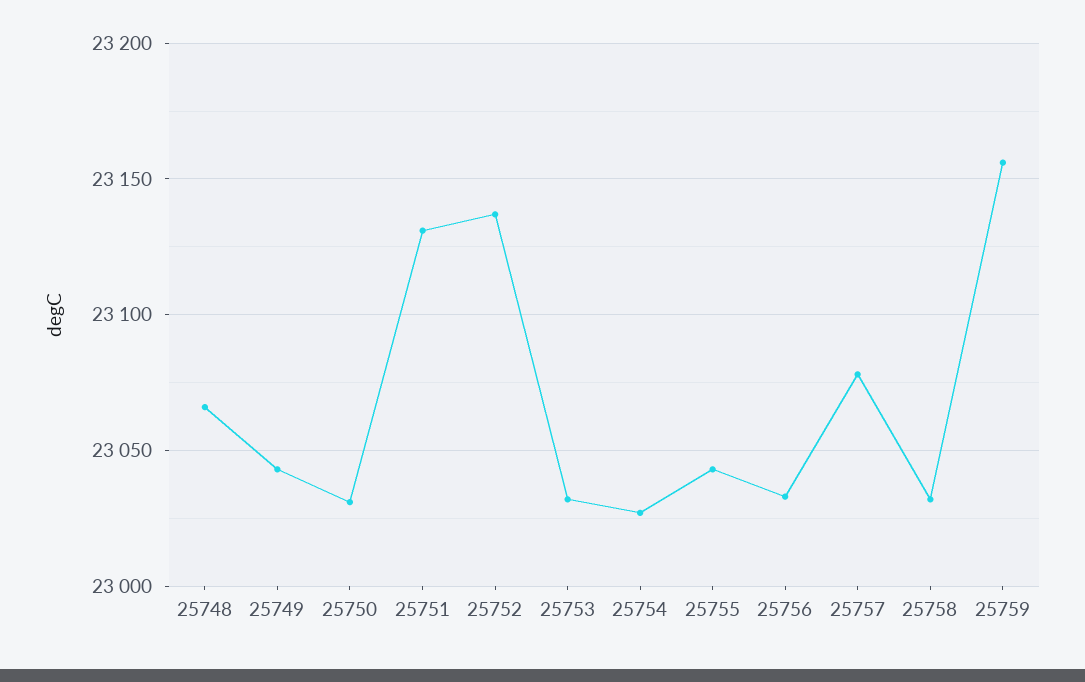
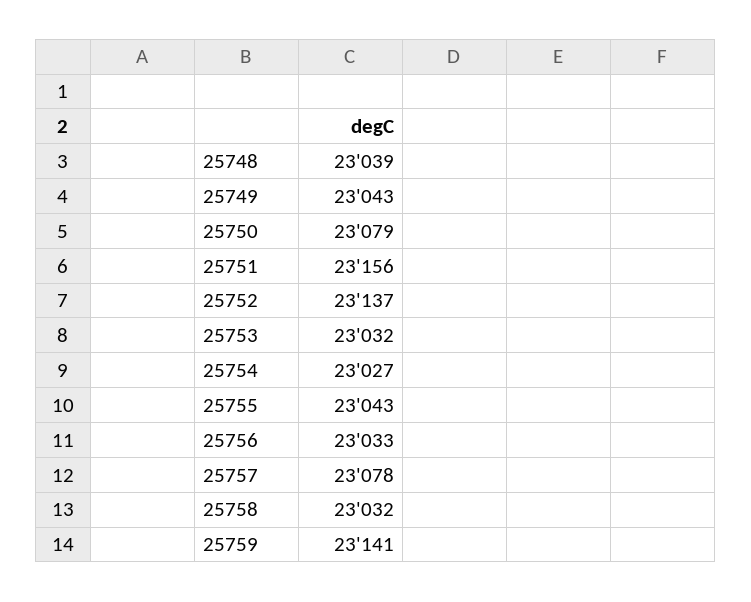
25748: 23065 -> 23039
25750: 23030 -> 23079
25751: 23130 -> 23156
25759: 23155 -> 23141

